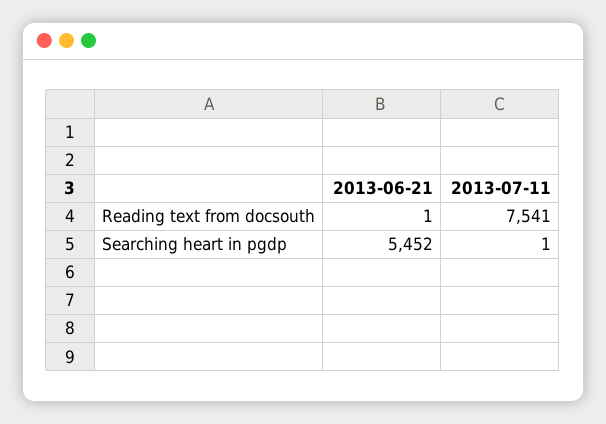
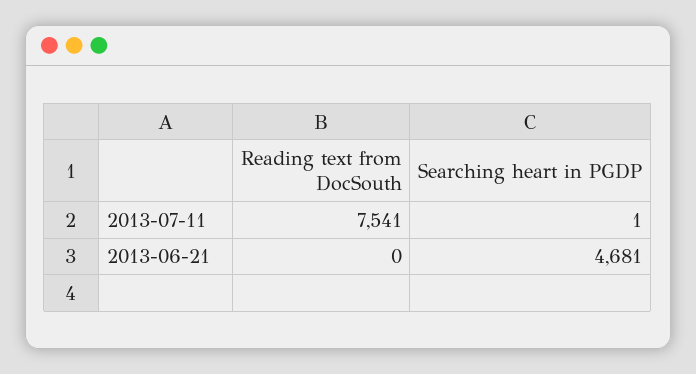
2013-06-21, Reading text from docsouth: 1 -> 0
2013-06-21, Searching heart in pgdp: 5452 -> 4681

